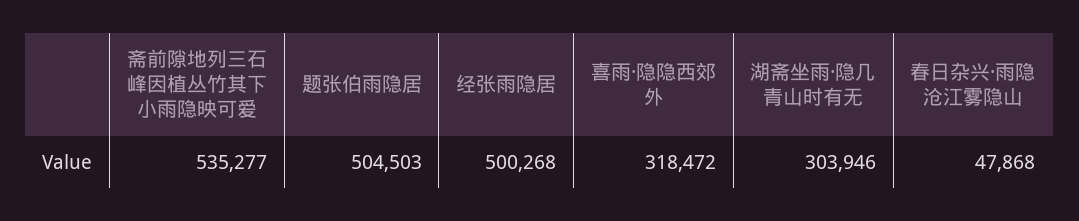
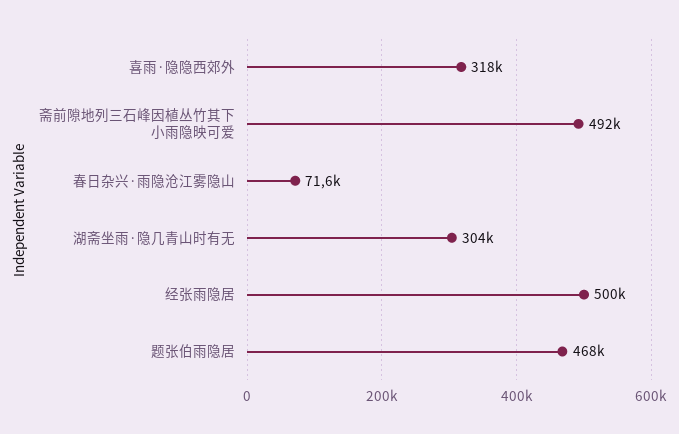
斋前隙地列三石峰因植丛竹其下小雨隐映可爱: 535277 -> 492000
题张伯雨隐居: 504503 -> 468000
春日杂兴·雨隐沧江雾隐山: 47868 -> 71600

